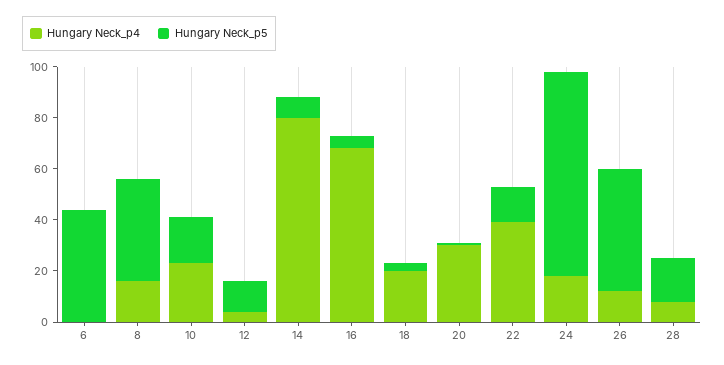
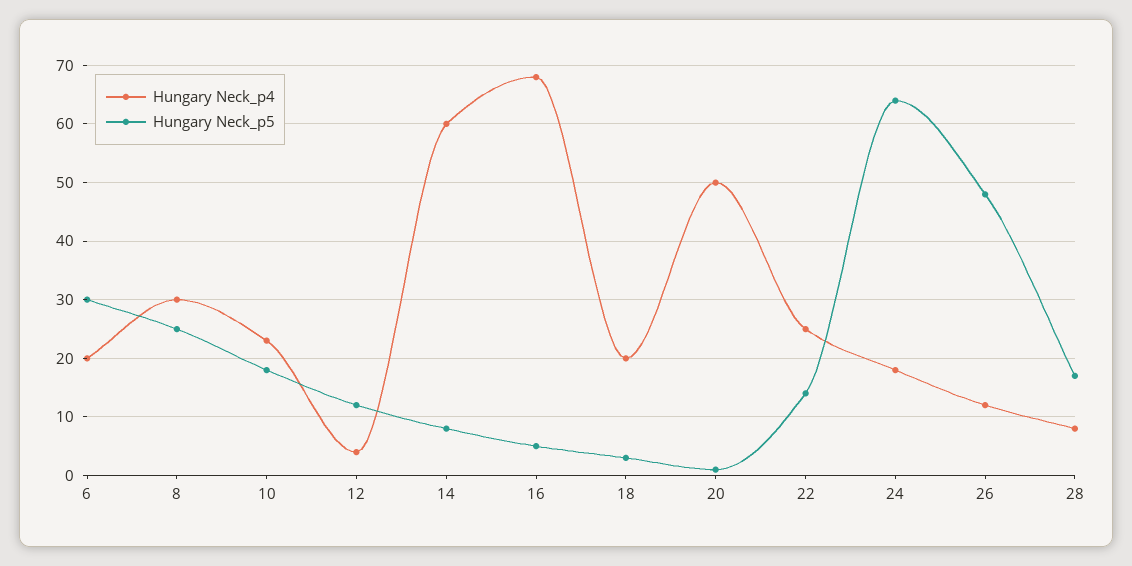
Hungary Neck_p4, 6: 0 -> 20
Hungary Neck_p5, 6: 45 -> 30
Hungary Neck_p4, 8: 15 -> 30
Hungary Neck_p5, 8: 40 -> 25
Hungary Neck_p4, 14: 80 -> 60
Hungary Neck_p4, 20: 30 -> 50
Hungary Neck_p4, 22: 40 -> 25
Hungary Neck_p5, 24: 80 -> 65

